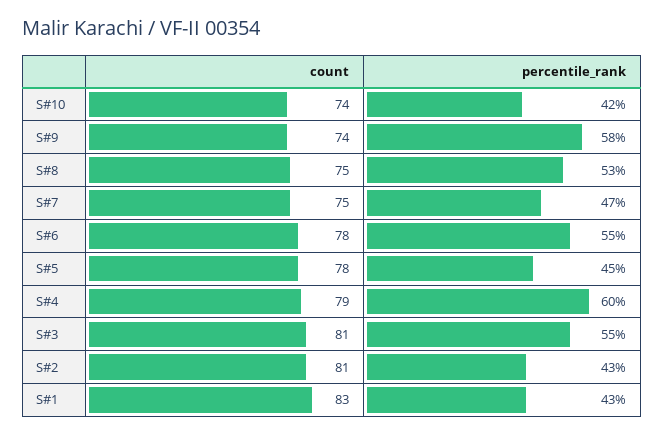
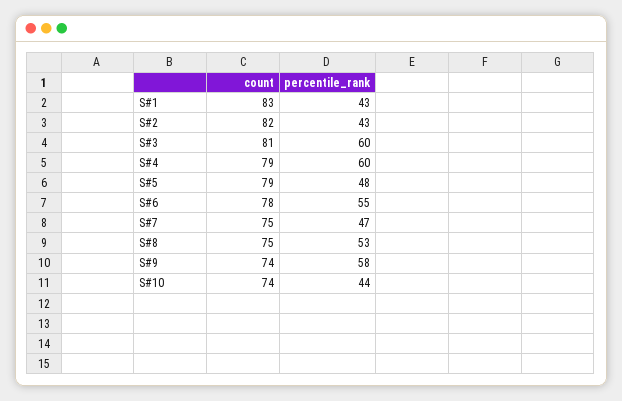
percentile_rank, S#10: 42 -> 44
count, S#5: 78 -> 79
percentile_rank, S#5: 45 -> 48
percentile_rank, S#3: 55 -> 60
count, S#2: 81 -> 82

